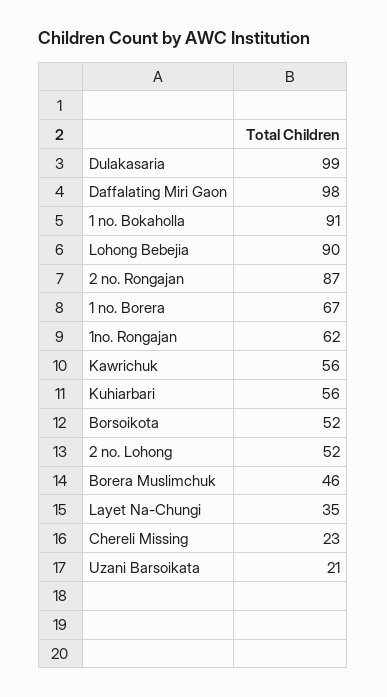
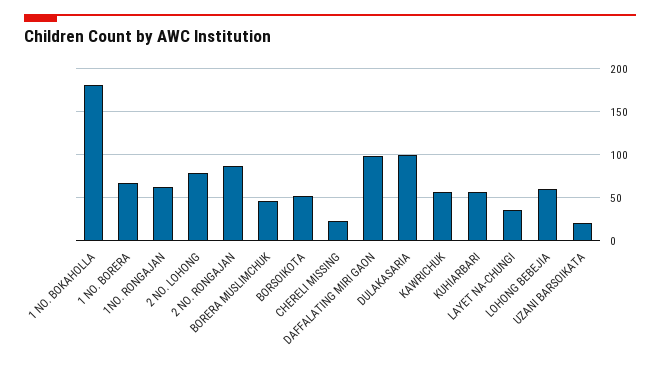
1 no. Bokaholla: 91 -> 180
Lohong Bebejia: 90 -> 60
2 no. Lohong: 52 -> 80

